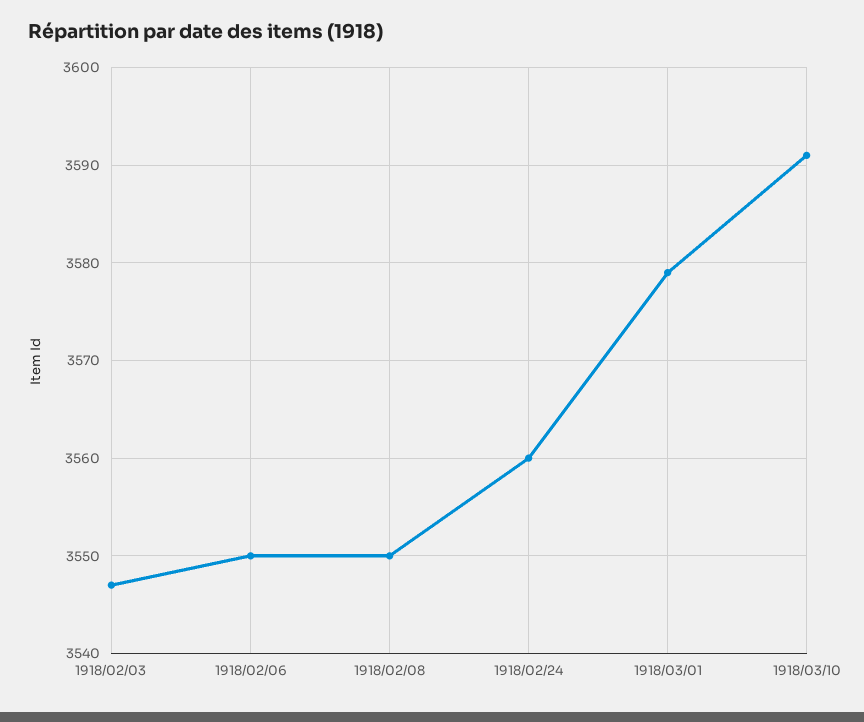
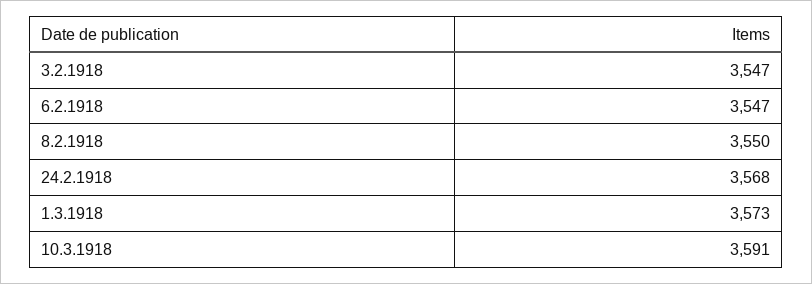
1918/02/06: 3550 -> 3547
1918/02/24: 3560 -> 3568
1918/03/01: 3579 -> 3573

